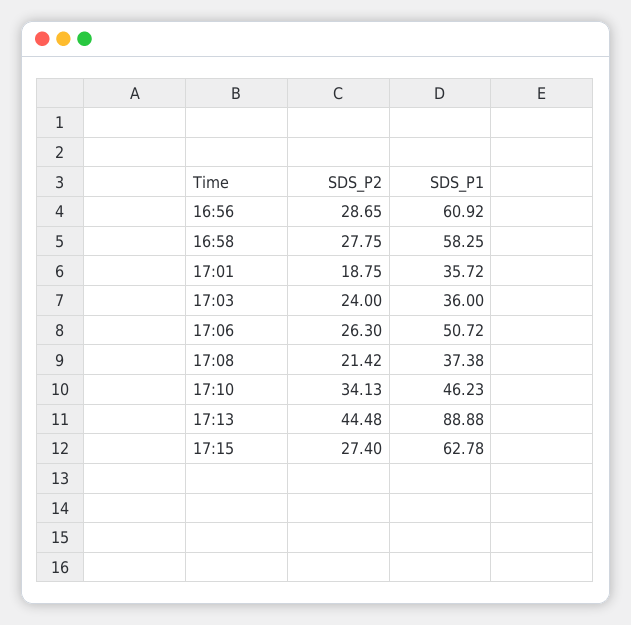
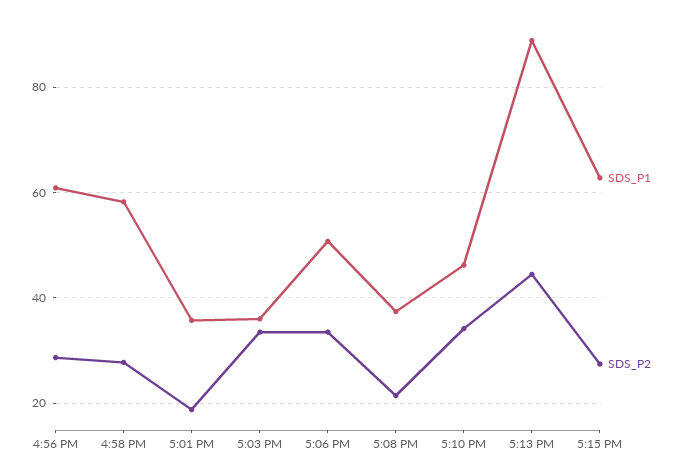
SDS_P2, 17:03: 24 -> 34
SDS_P2, 17:06: 26.3 -> 34

